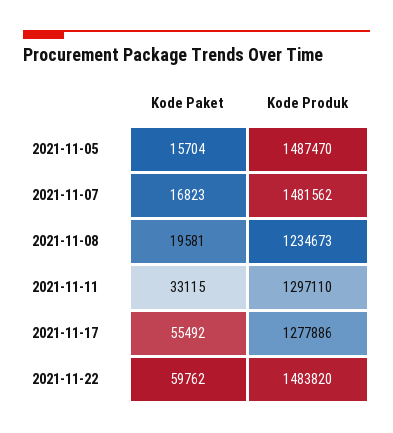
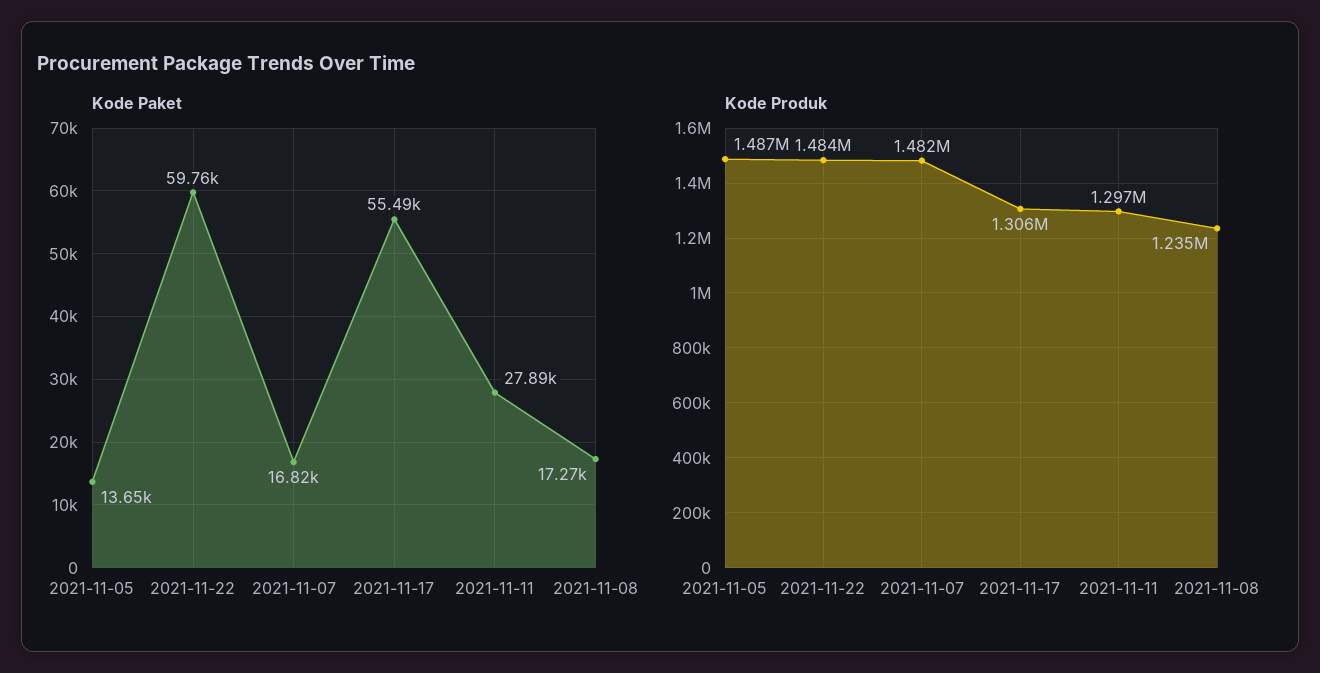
Kode Paket, 2021-11-05: 15704 -> 13650
Kode Paket, 2021-11-08: 19581 -> 17270
Kode Paket, 2021-11-11: 33115 -> 27890
Kode Produk, 2021-11-17: 1277886 -> 1306000

